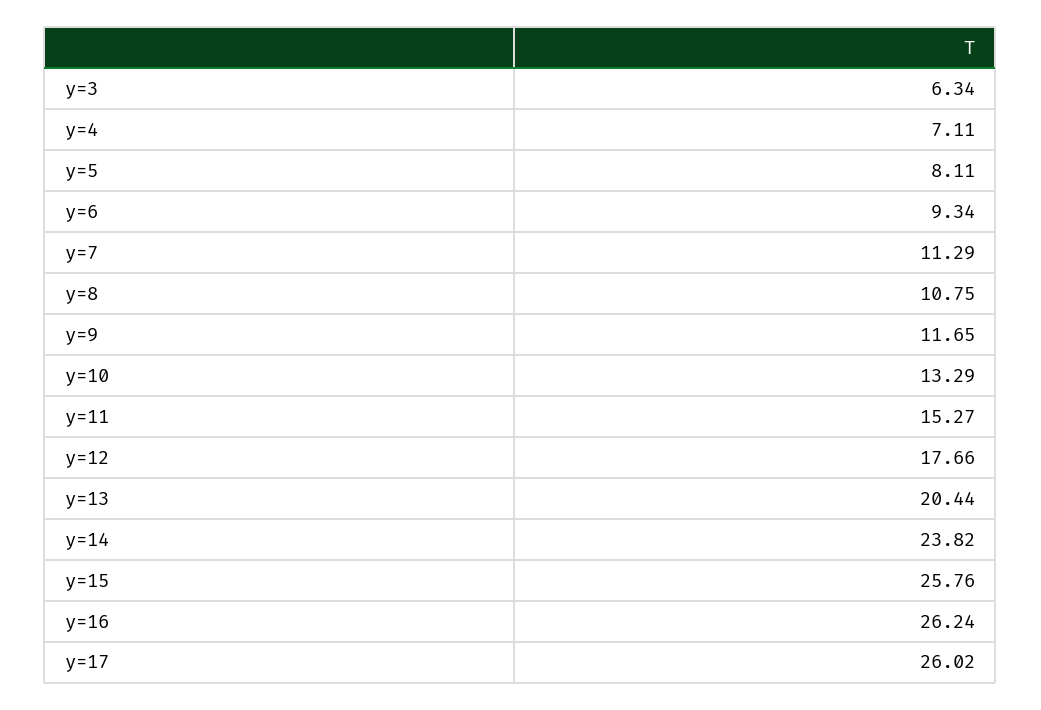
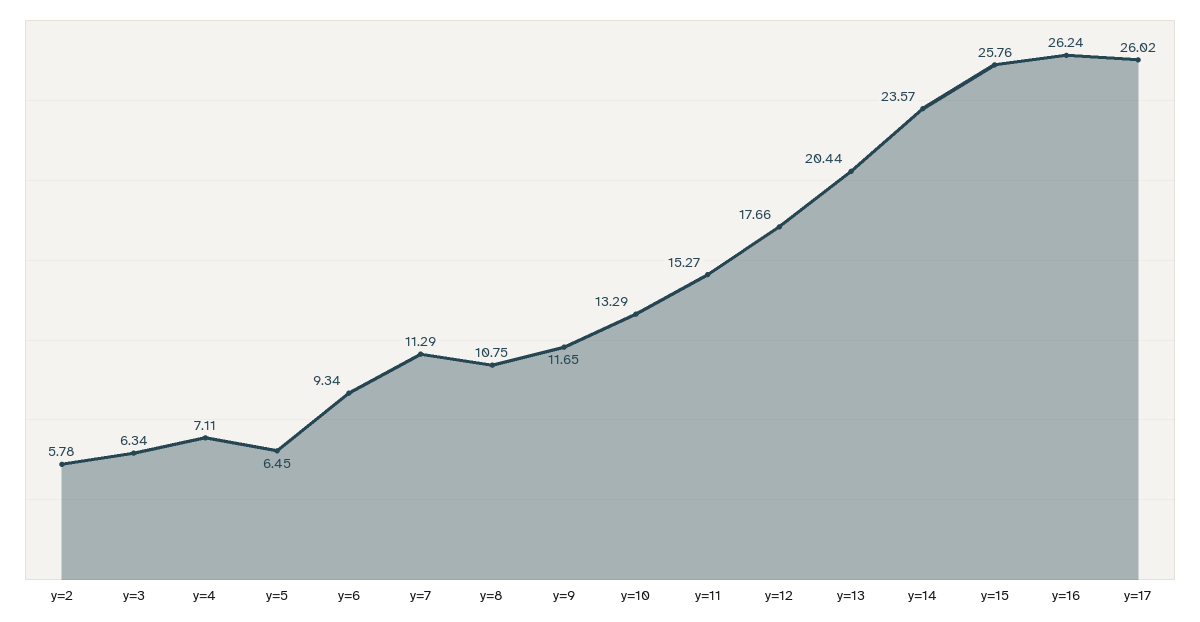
y=5: 8.11 -> 6.45
y=14: 23.82 -> 23.57
y=2: none -> 5.78

